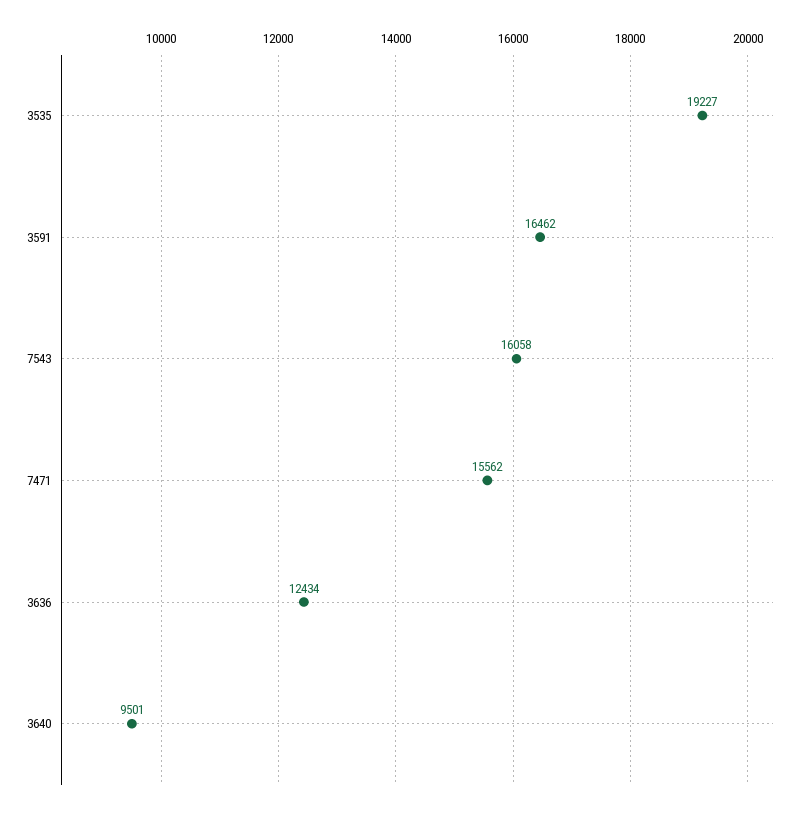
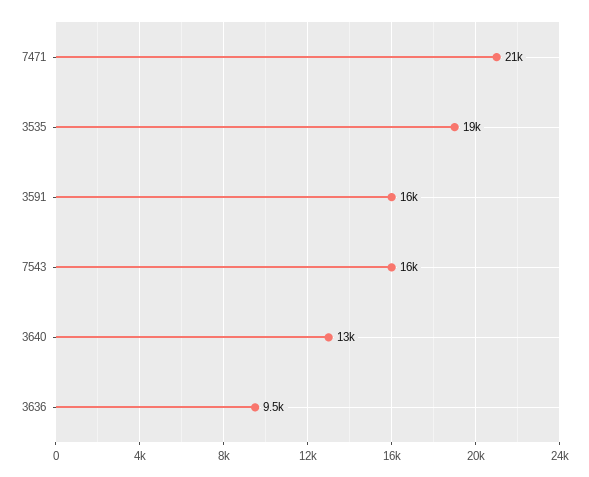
7471: 15562 -> 21000
3636: 12434 -> 9500
3640: 9501 -> 13000

